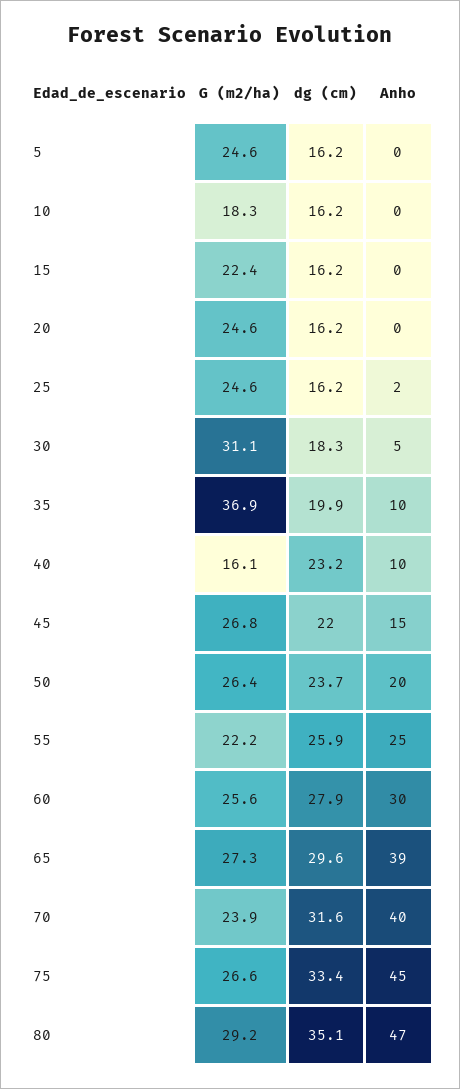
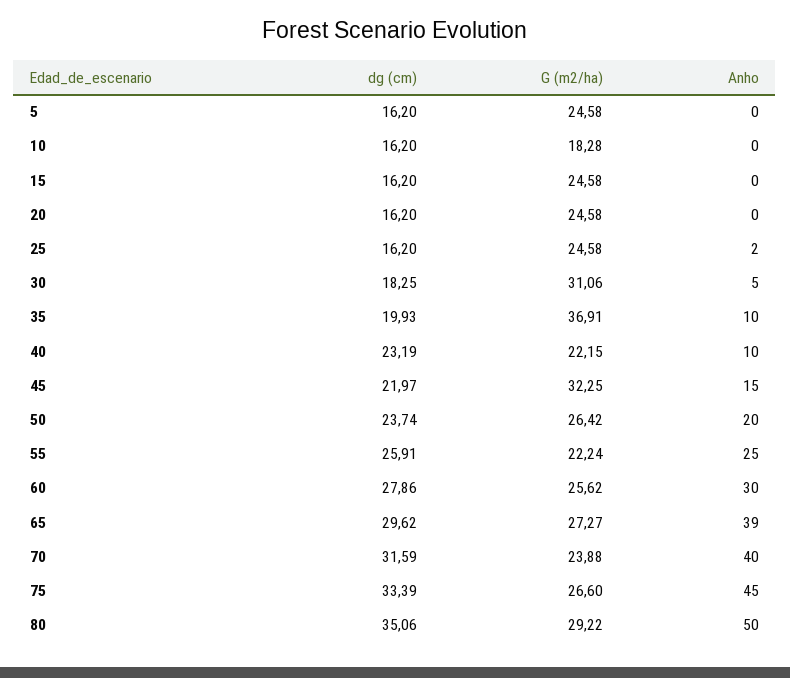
G (m2/ha), 15: 22.4 -> 24.58
G (m2/ha), 40: 16.1 -> 22.15
G (m2/ha), 45: 26.8 -> 32.25
Anho, 80: 47 -> 50

